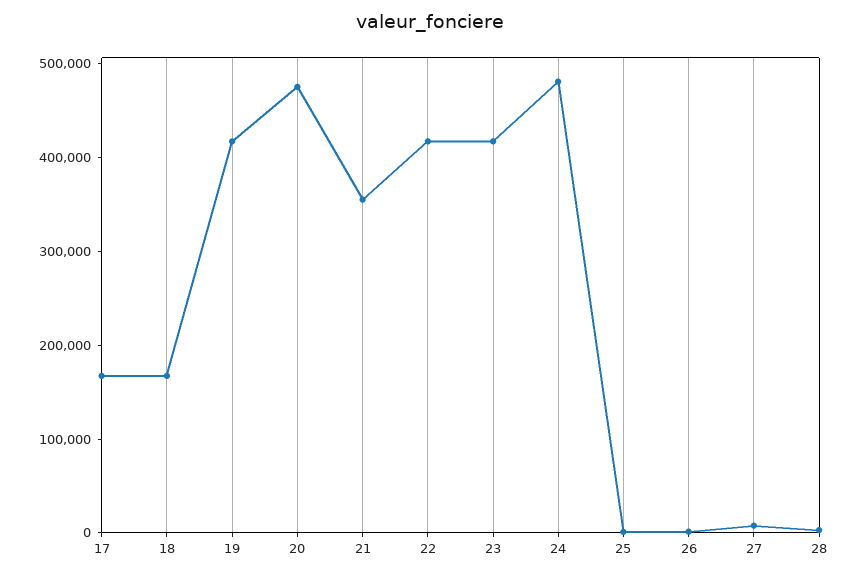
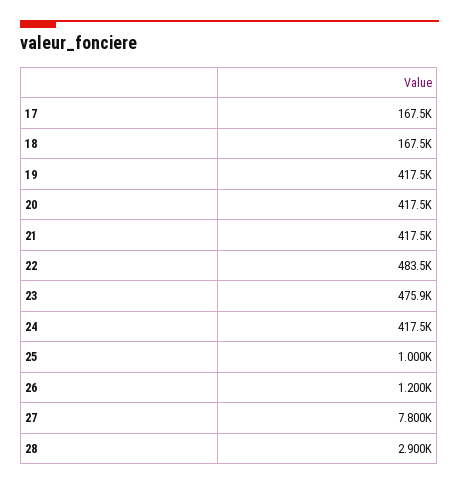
20: 480000 -> 417500
21: 360000 -> 417500
22: 420000 -> 483500
23: 420000 -> 475900
24: 480000 -> 417500

